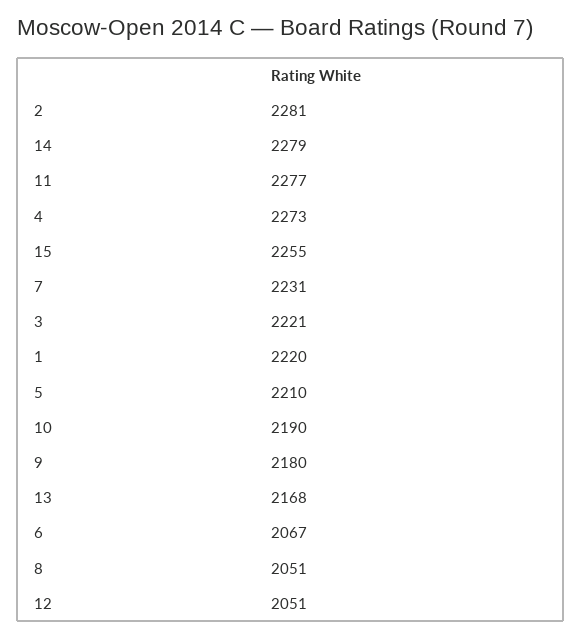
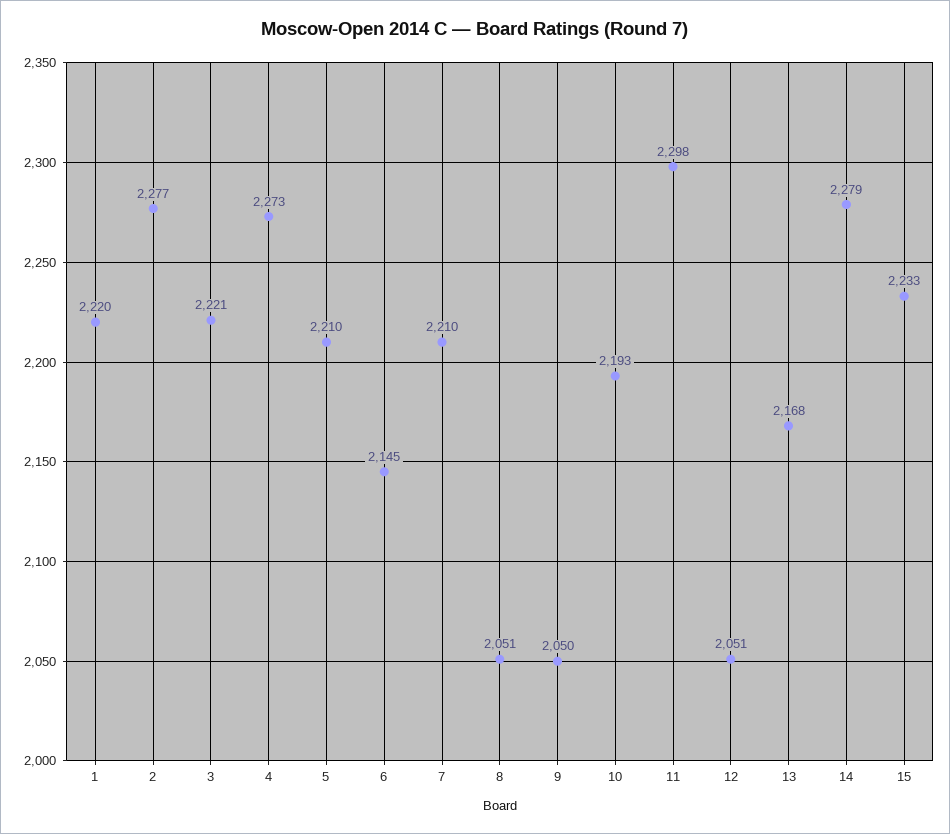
2: 2281 -> 2277
11: 2277 -> 2298
15: 2255 -> 2233
7: 2231 -> 2210
10: 2190 -> 2193
9: 2180 -> 2050
6: 2067 -> 2145

